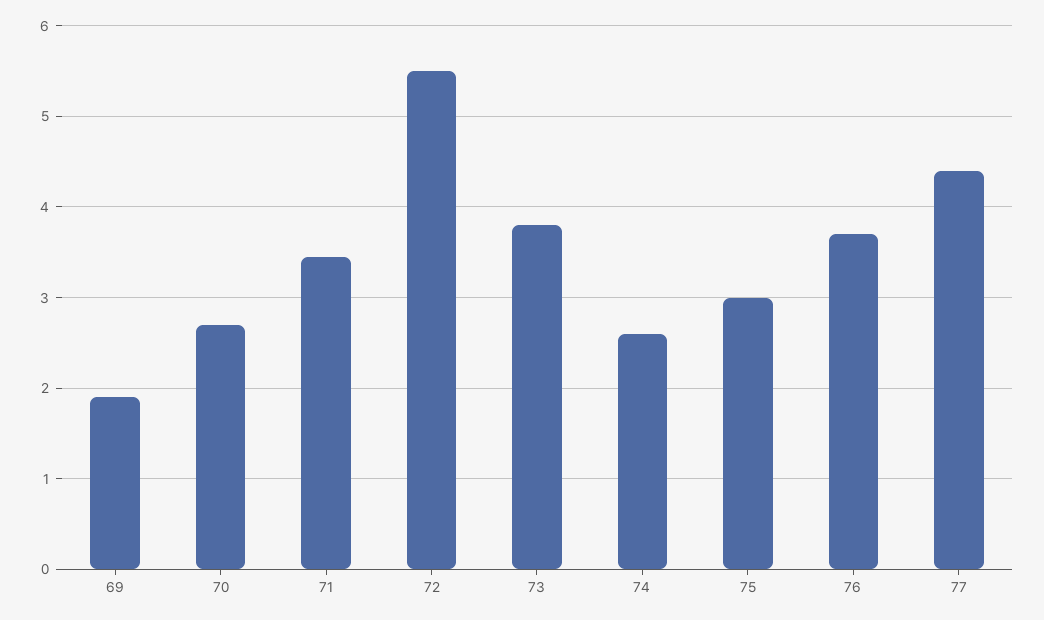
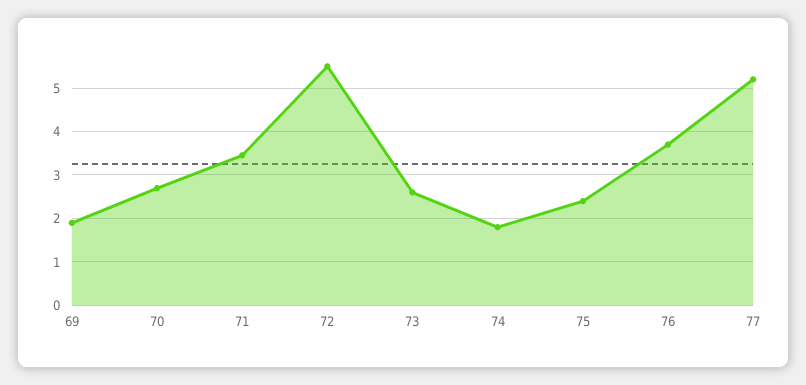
73: 3.8 -> 2.6
74: 2.6 -> 1.8
75: 3 -> 2.4
77: 4.4 -> 5.2

